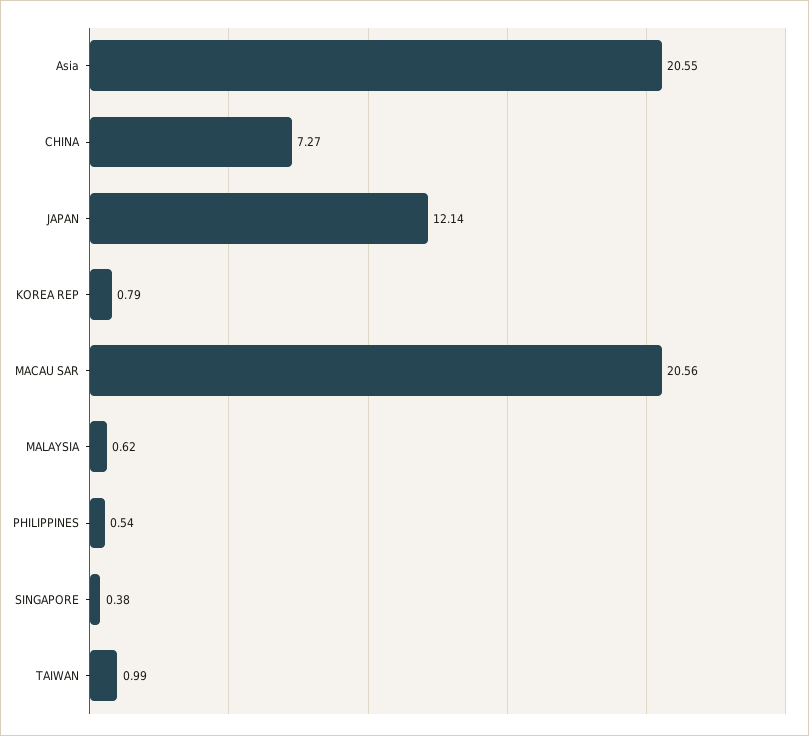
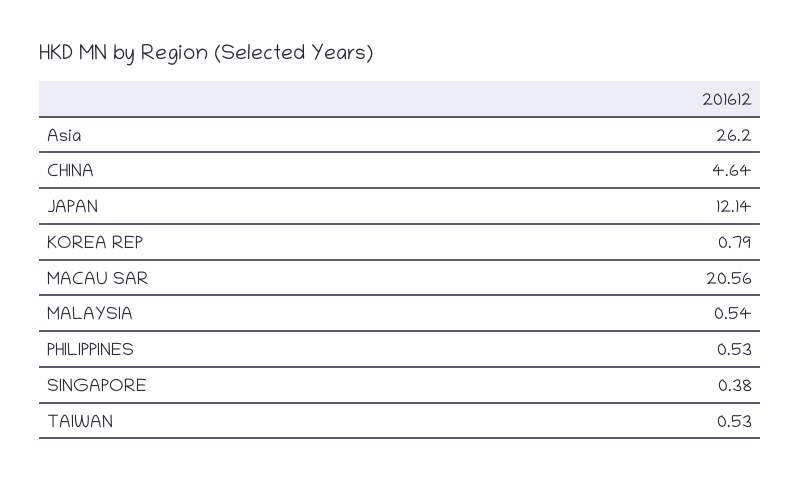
Asia: 20.55 -> 26.2
CHINA: 7.27 -> 4.64
MALAYSIA: 0.62 -> 0.54
PHILIPPINES: 0.54 -> 0.53
TAIWAN: 0.99 -> 0.53

